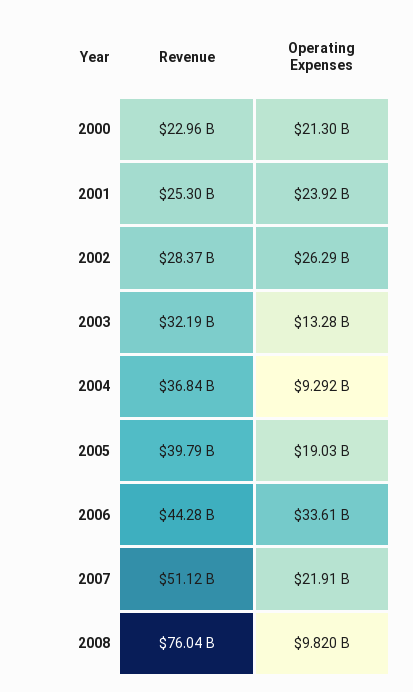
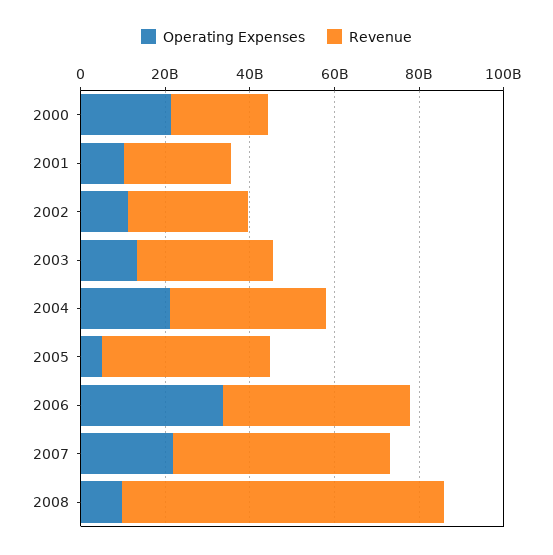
Operating Expenses, 2001: 23920000000 -> 10000000000
Operating Expenses, 2002: 26290000000 -> 10000000000
Operating Expenses, 2004: 9292000000 -> 20000000000
Operating Expenses, 2005: 19030000000 -> 5000000000

